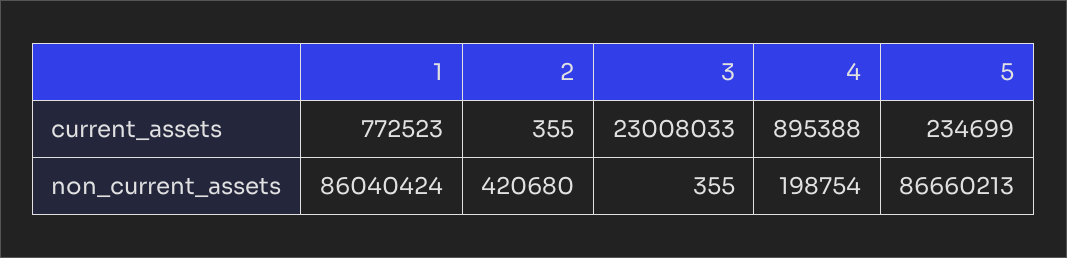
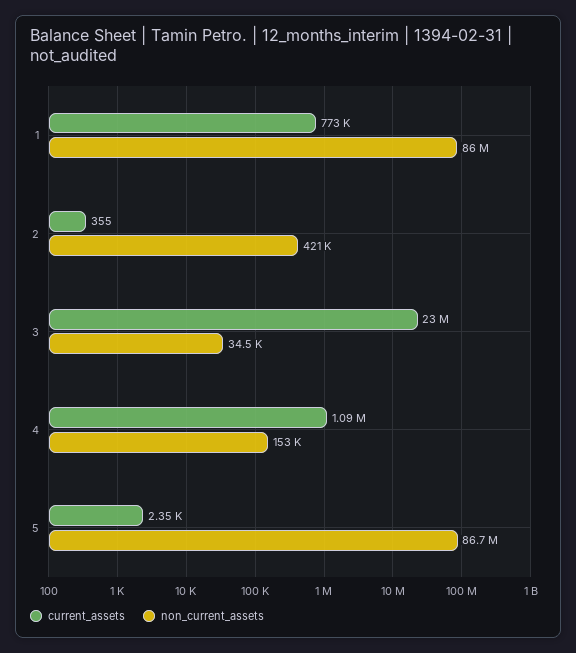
current_assets, 4: 895388 -> 1090000
current_assets, 5: 234699 -> 2350
non_current_assets, 3: 355 -> 34500
non_current_assets, 4: 198754 -> 153000

